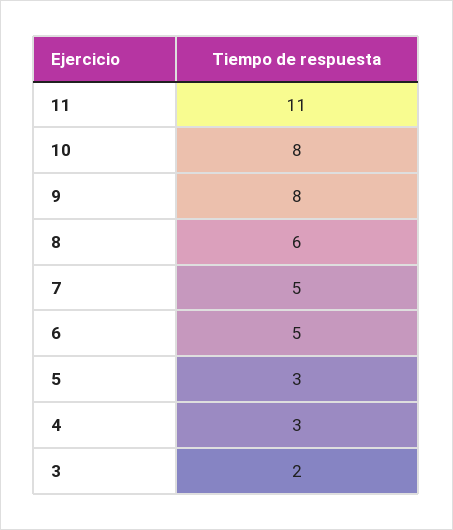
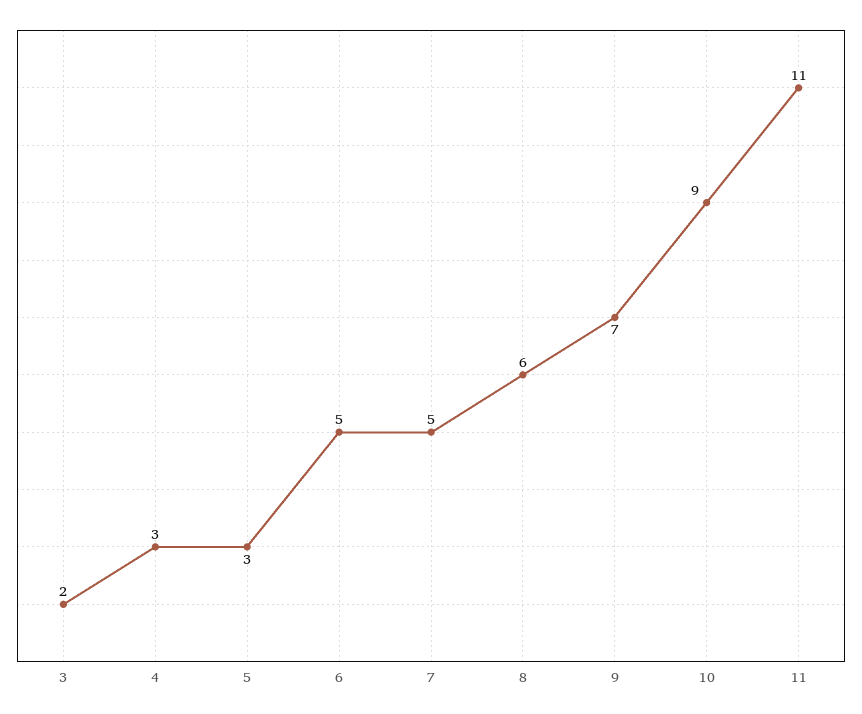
10: 8 -> 9
9: 8 -> 7

